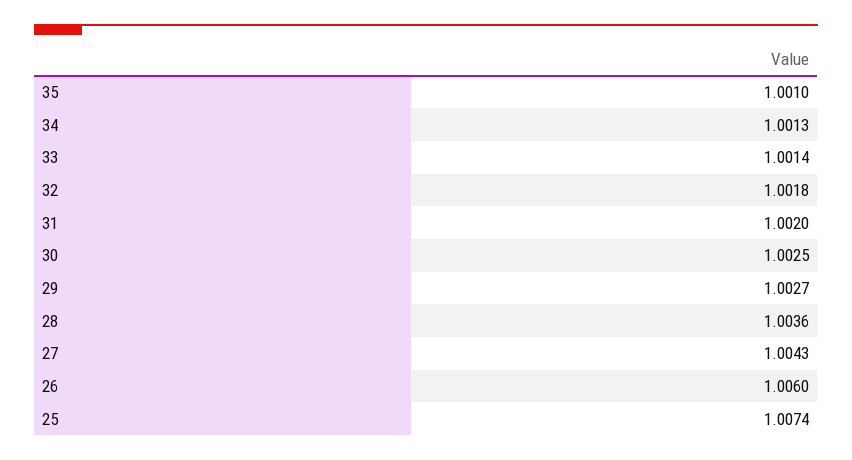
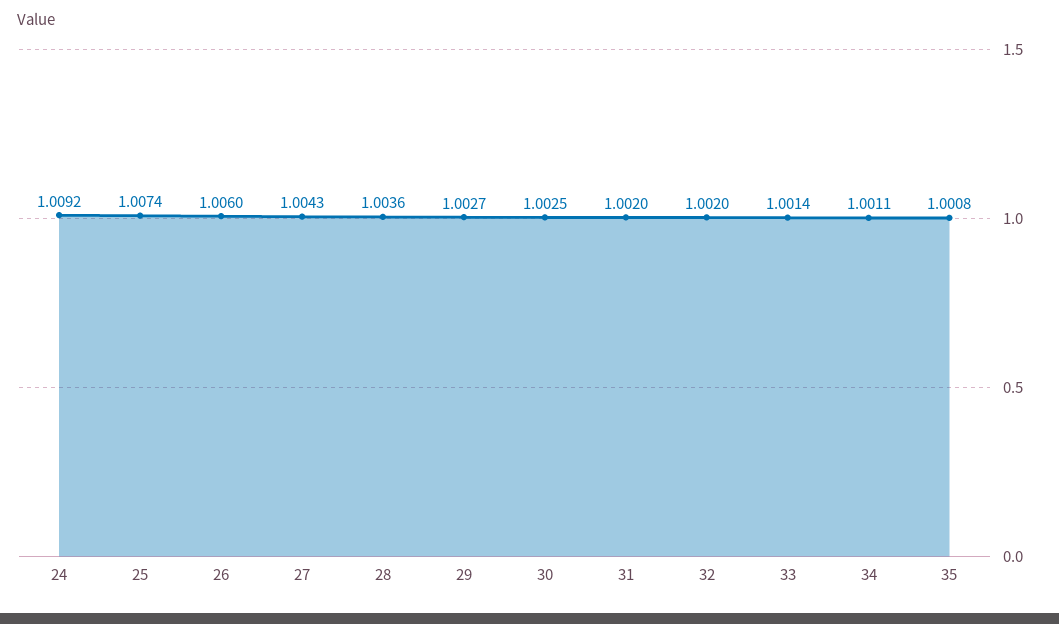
35: 1.001 -> 1.0008
34: 1.0013 -> 1.0011
32: 1.0018 -> 1.002
24: none -> 1.0092

